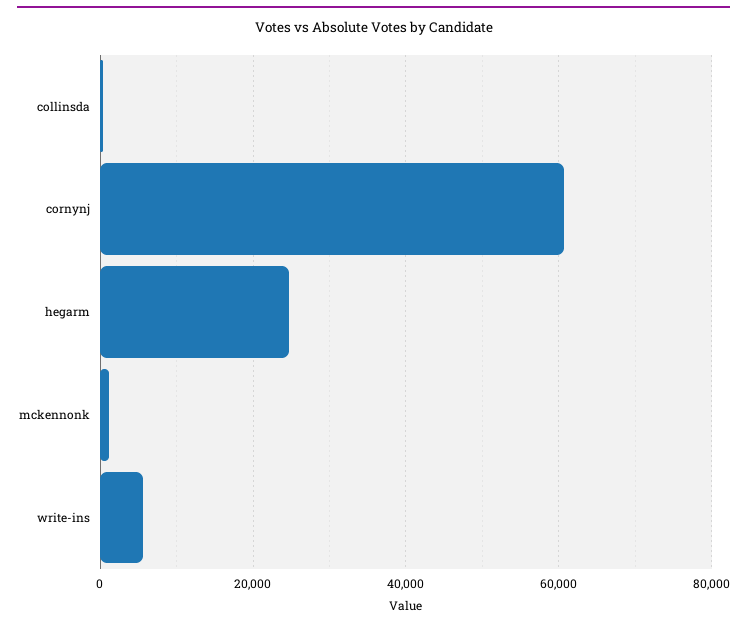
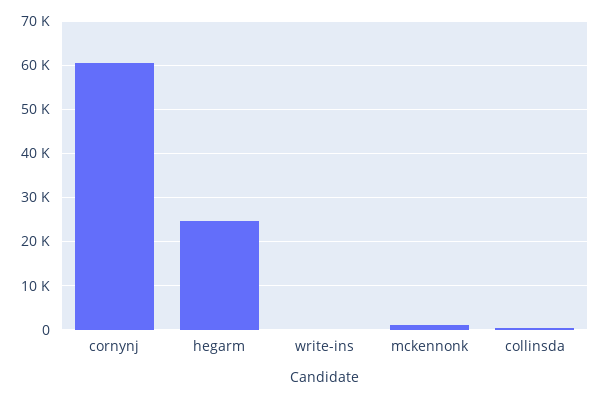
write-ins: 6000 -> 0

